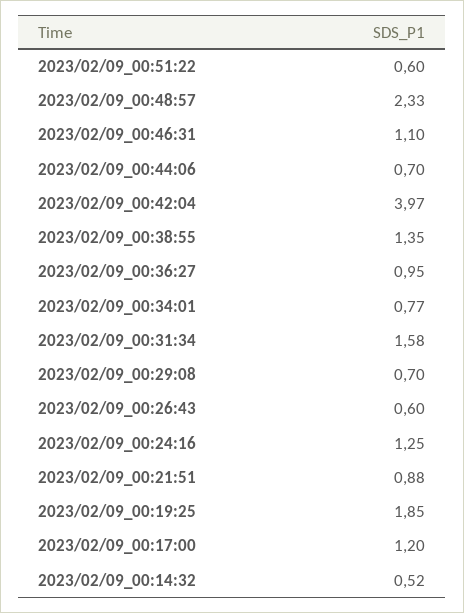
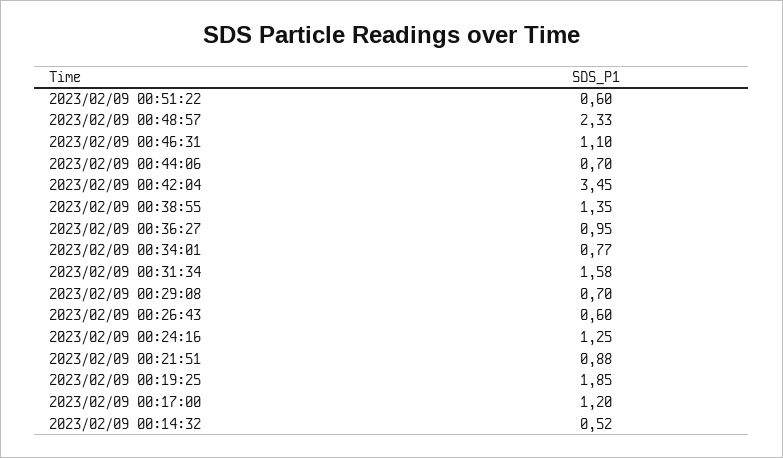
2023/02/09_00:42:04: 3.97 -> 3.45

